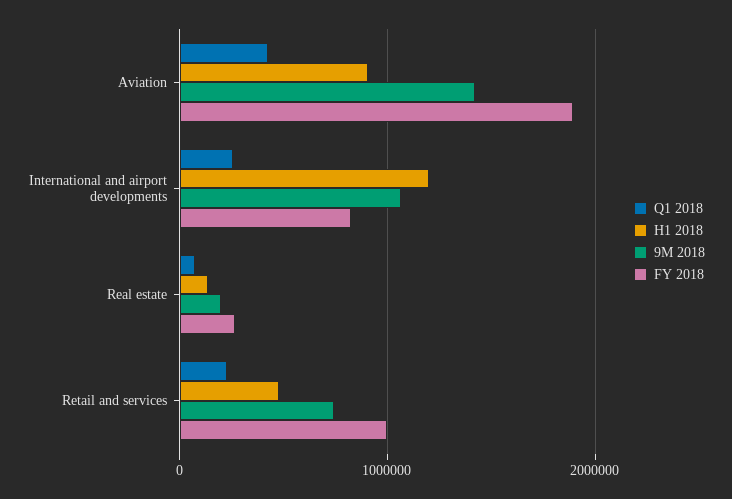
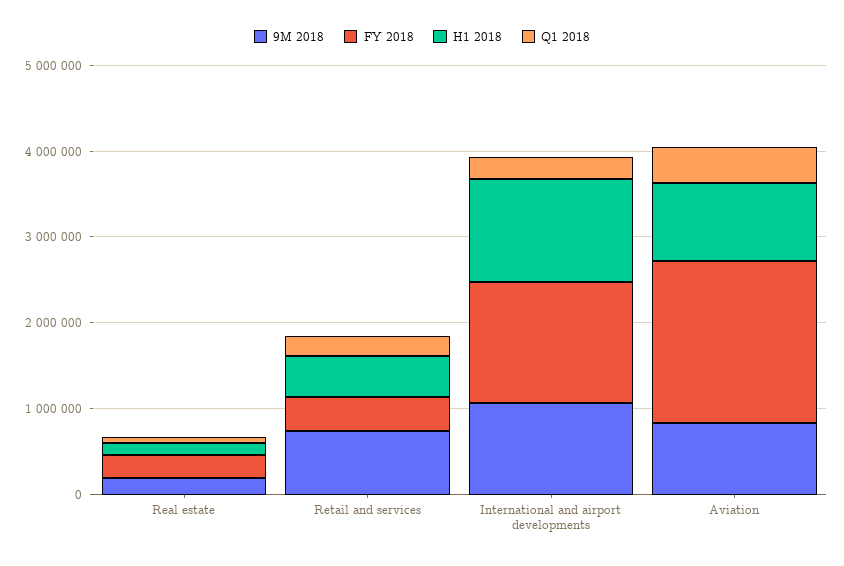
9M 2018, Aviation: 1400000 -> 800000
FY 2018, International and airport developments: 800000 -> 1400000
FY 2018, Retail and services: 1000000 -> 400000

